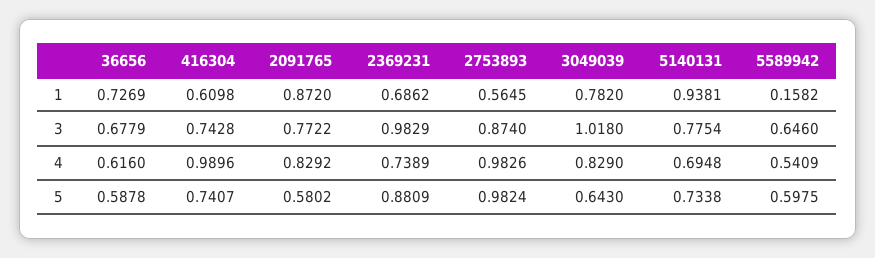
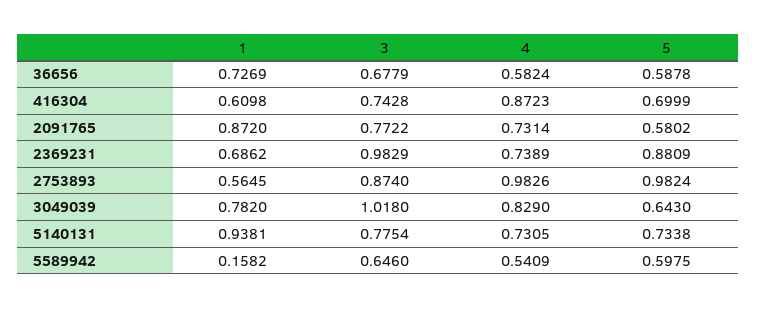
36656, 4: 0.616 -> 0.5824
416304, 4: 0.9896 -> 0.8723
2091765, 4: 0.8292 -> 0.7314
5140131, 4: 0.6948 -> 0.7305
416304, 5: 0.7407 -> 0.6999

